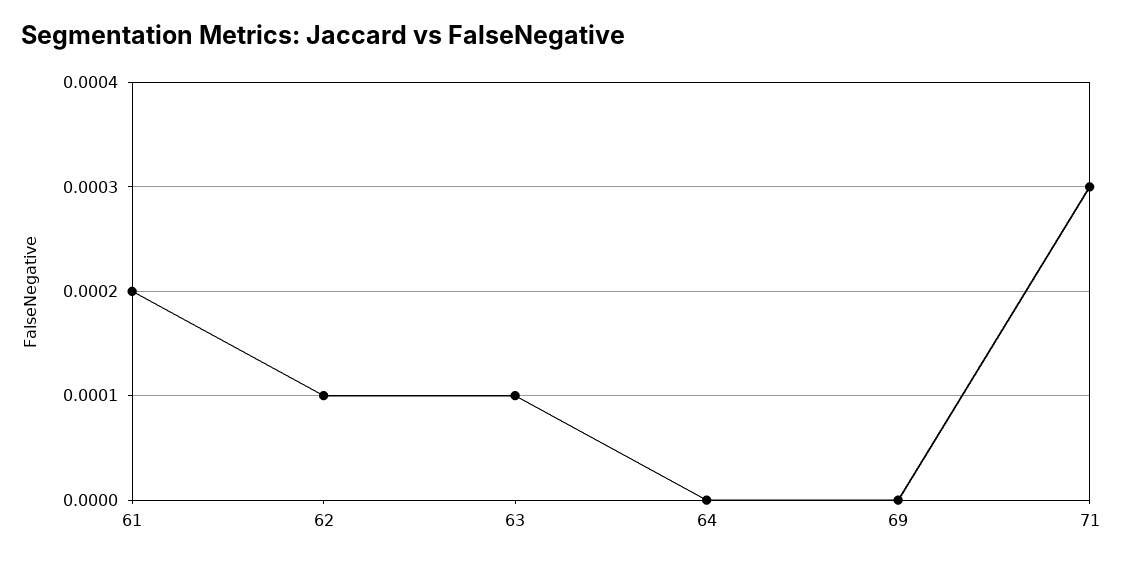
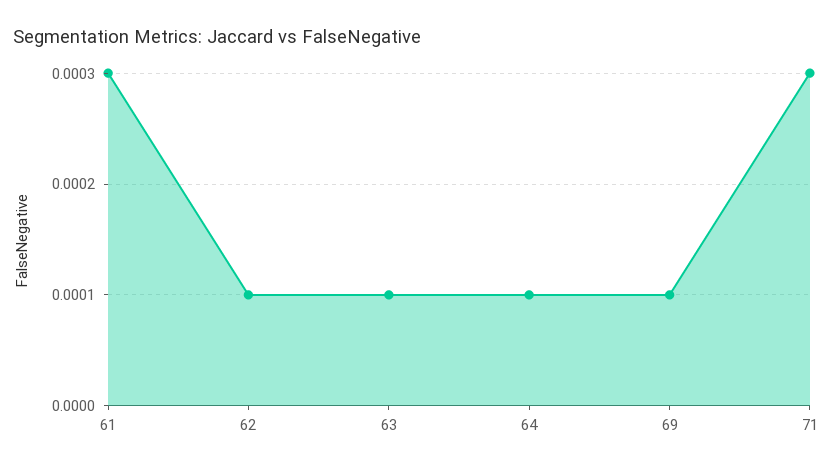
61: 0.0002 -> 0.0003
64: 0 -> 0.0001
69: 0 -> 0.0001

